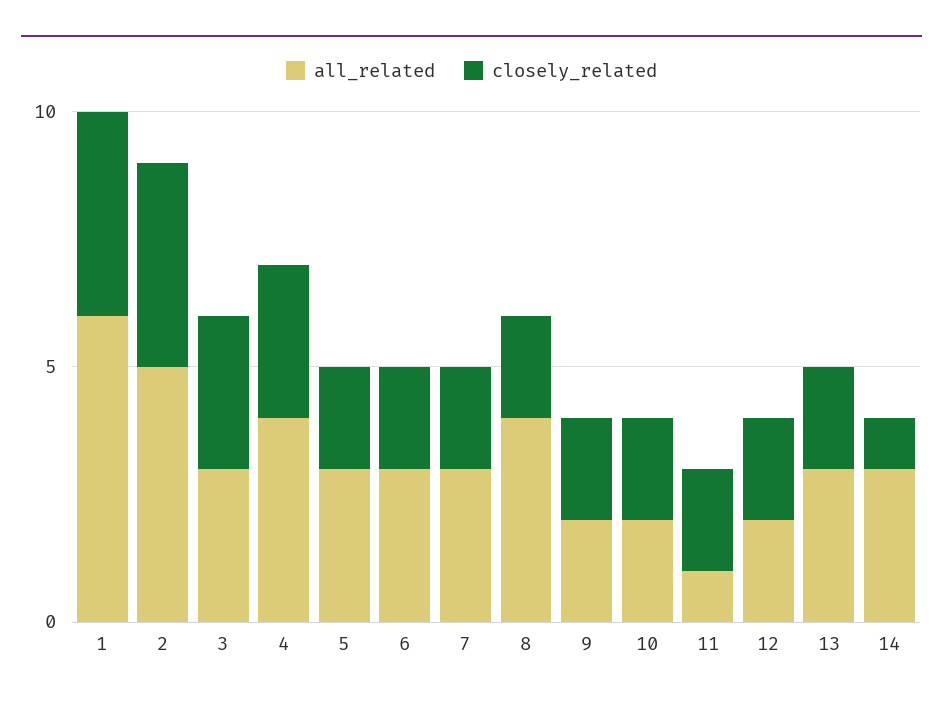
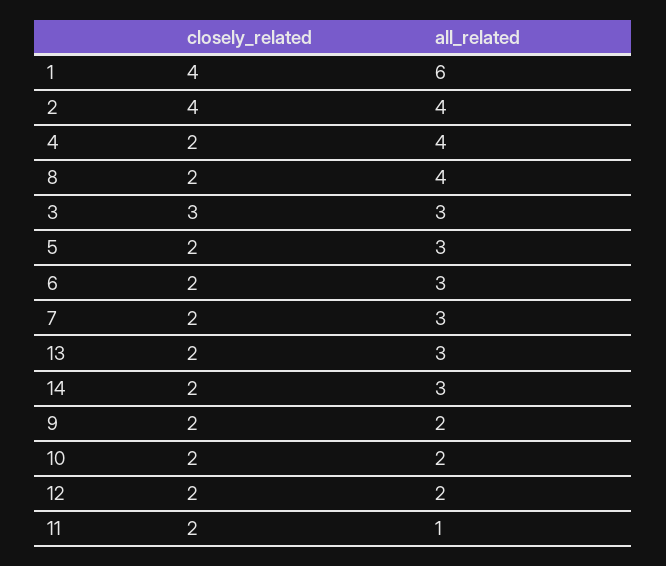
all_related, 2: 5 -> 4
closely_related, 4: 3 -> 2
closely_related, 14: 1 -> 2

